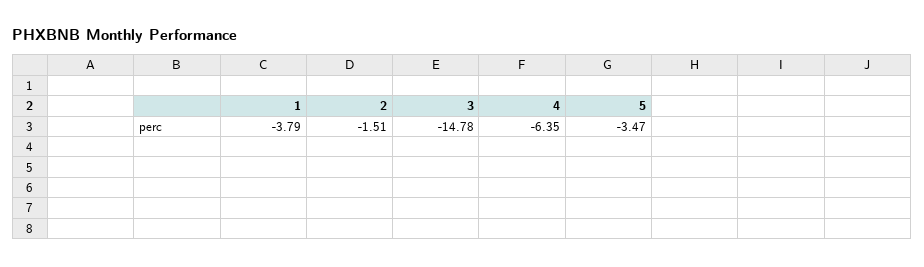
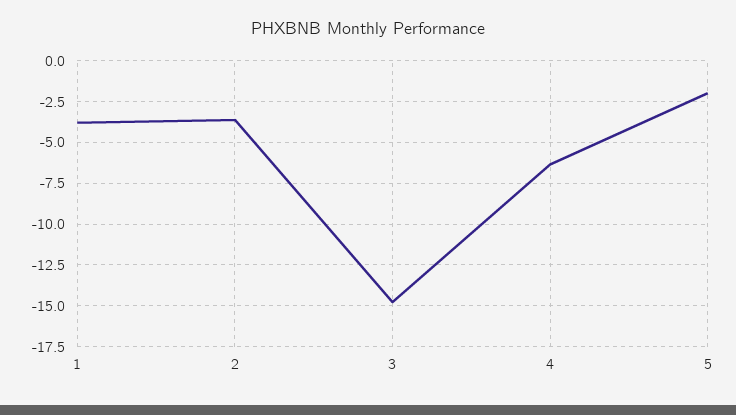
2: -1.51 -> -3.5
5: -3.47 -> -2

